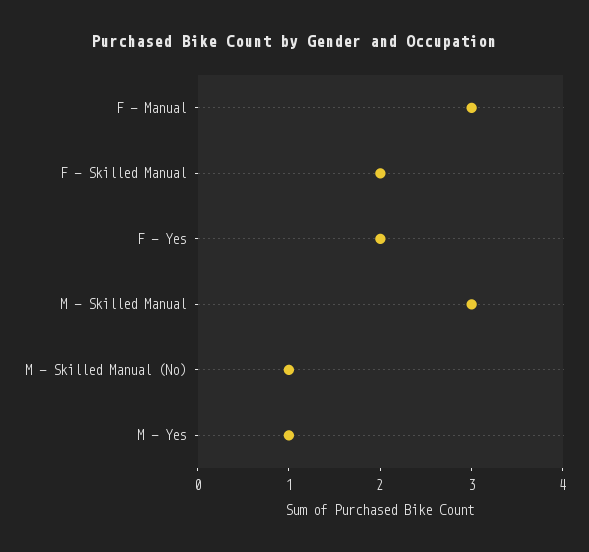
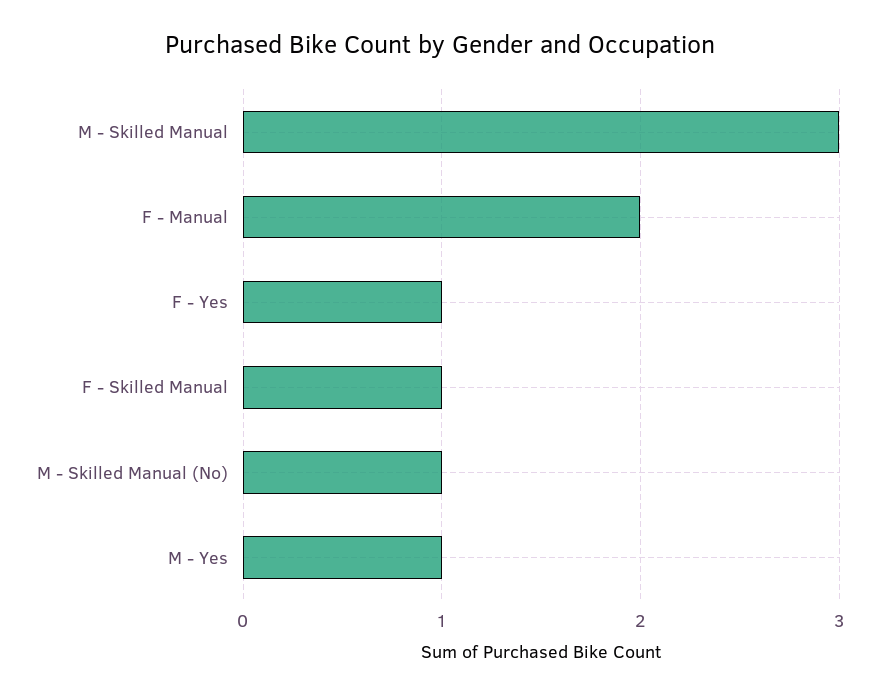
F - Manual: 3 -> 2
F - Skilled Manual: 2 -> 1
F - Yes: 2 -> 1

